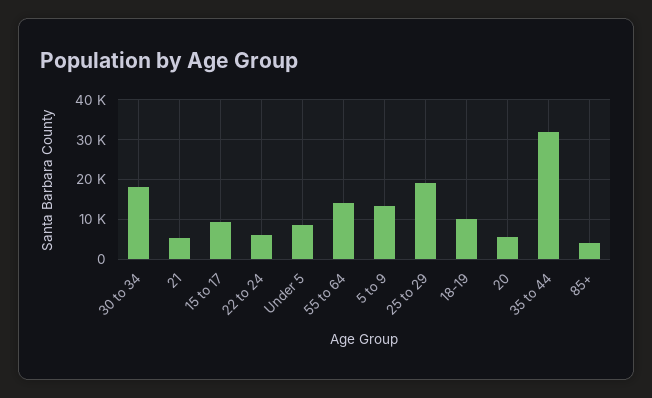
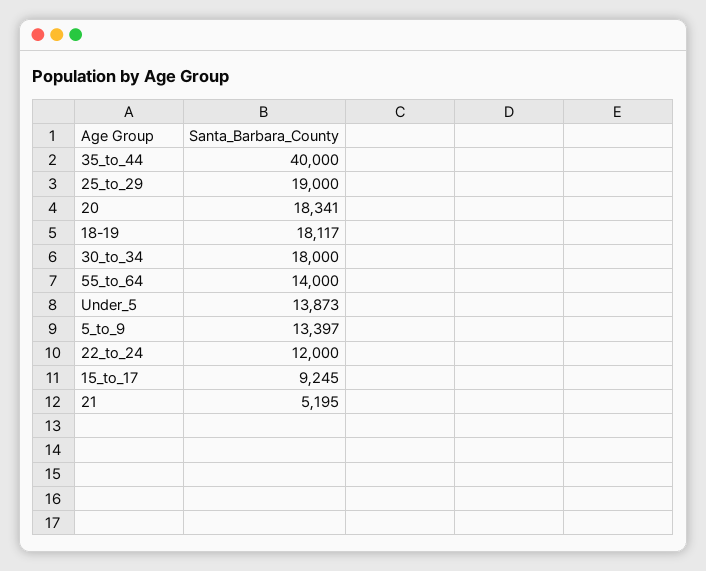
22 to 24: 6000 -> 12000
Under 5: 8000 -> 13873
18-19: 10000 -> 18117
20: 6000 -> 18341
35 to 44: 32000 -> 40000
85+: 4000 -> none

